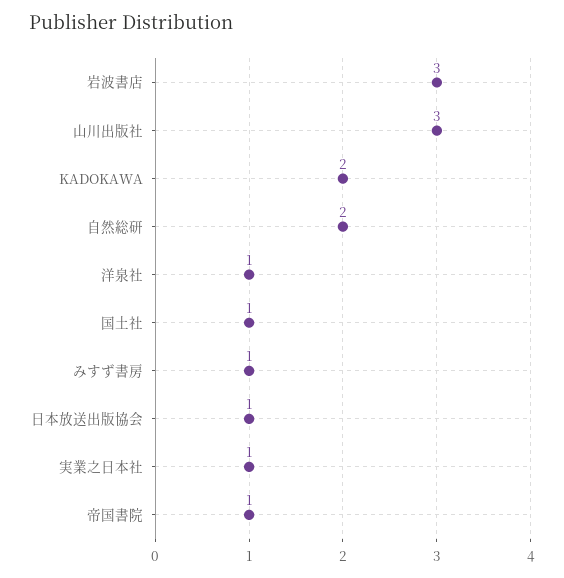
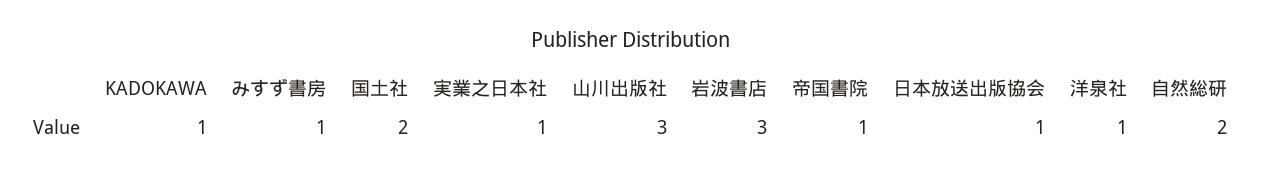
KADOKAWA: 2 -> 1
国土社: 1 -> 2

